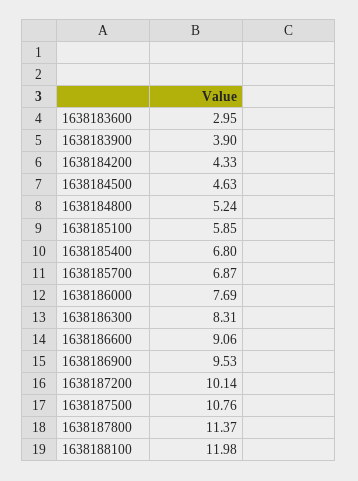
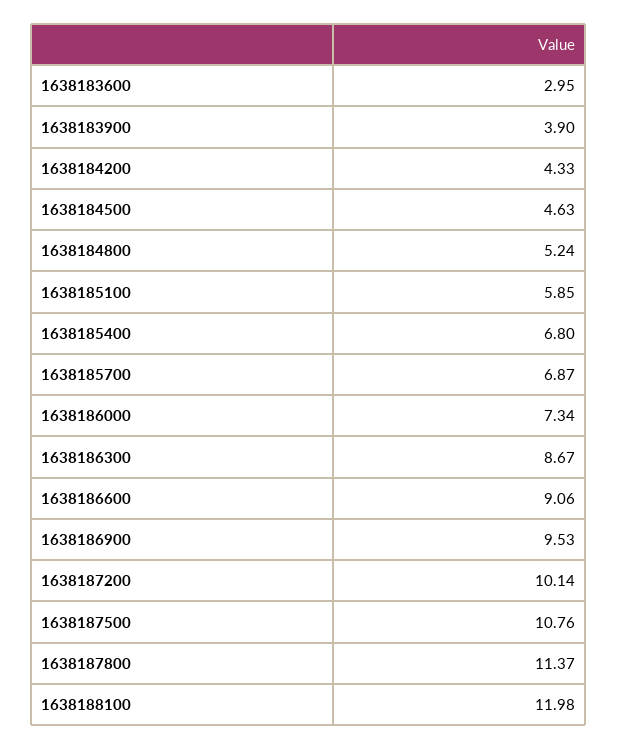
1638186000: 7.69 -> 7.34
1638186300: 8.31 -> 8.67

